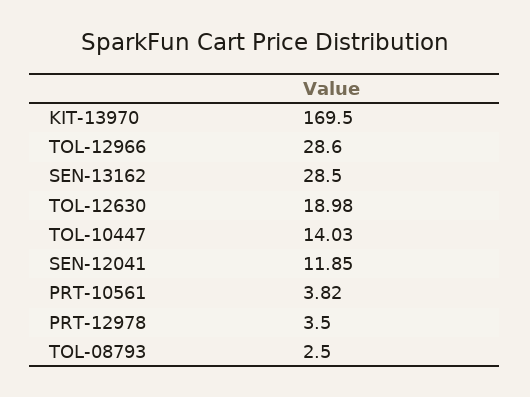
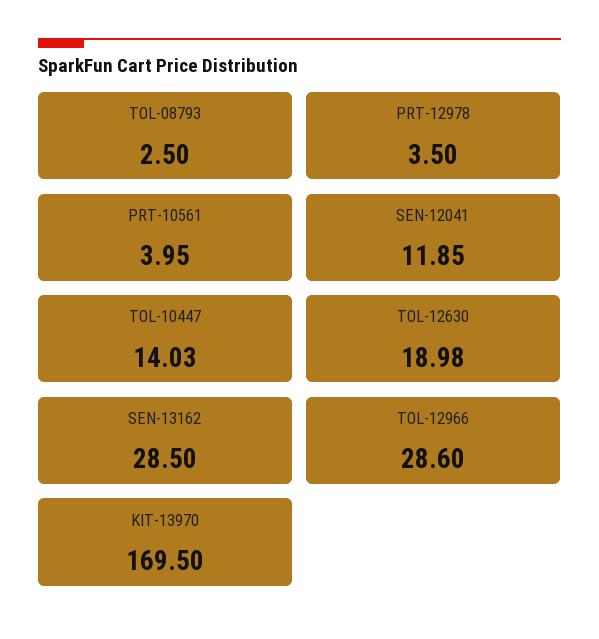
PRT-10561: 3.82 -> 3.95

